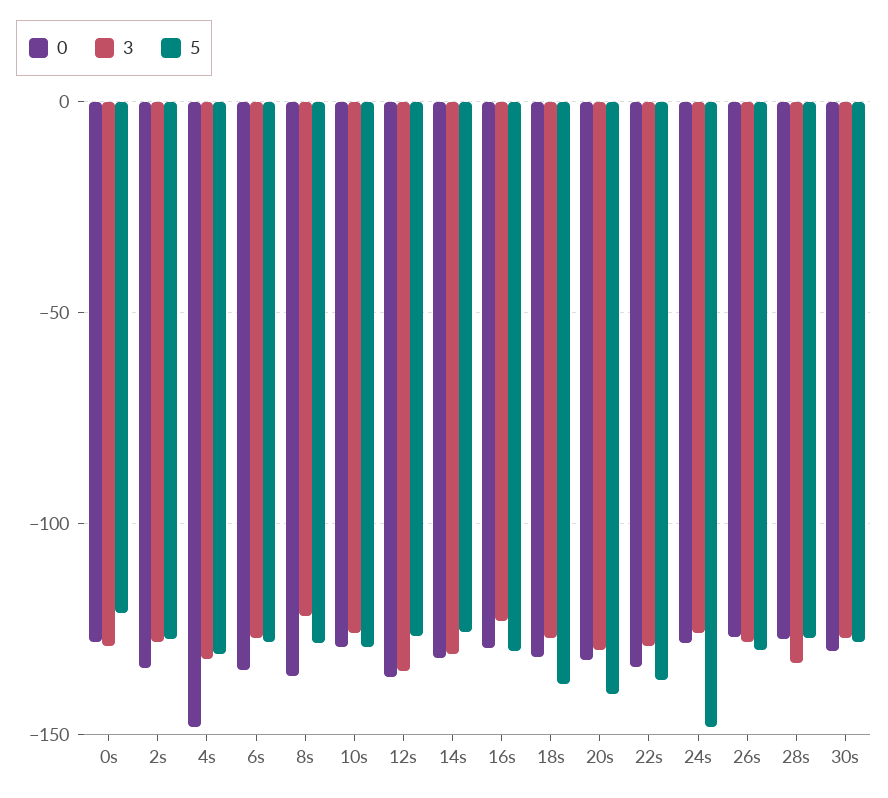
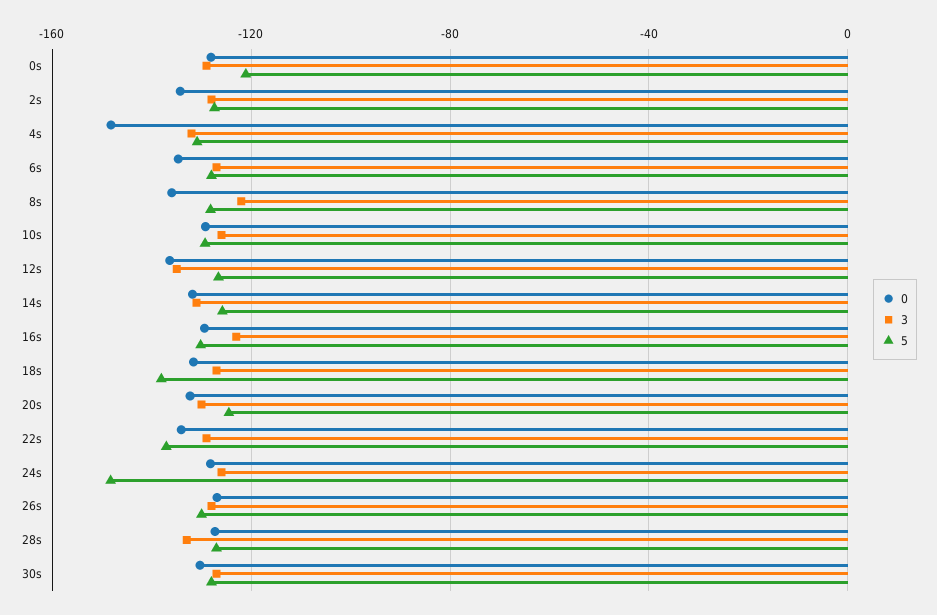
5, 20s: -140 -> -125

